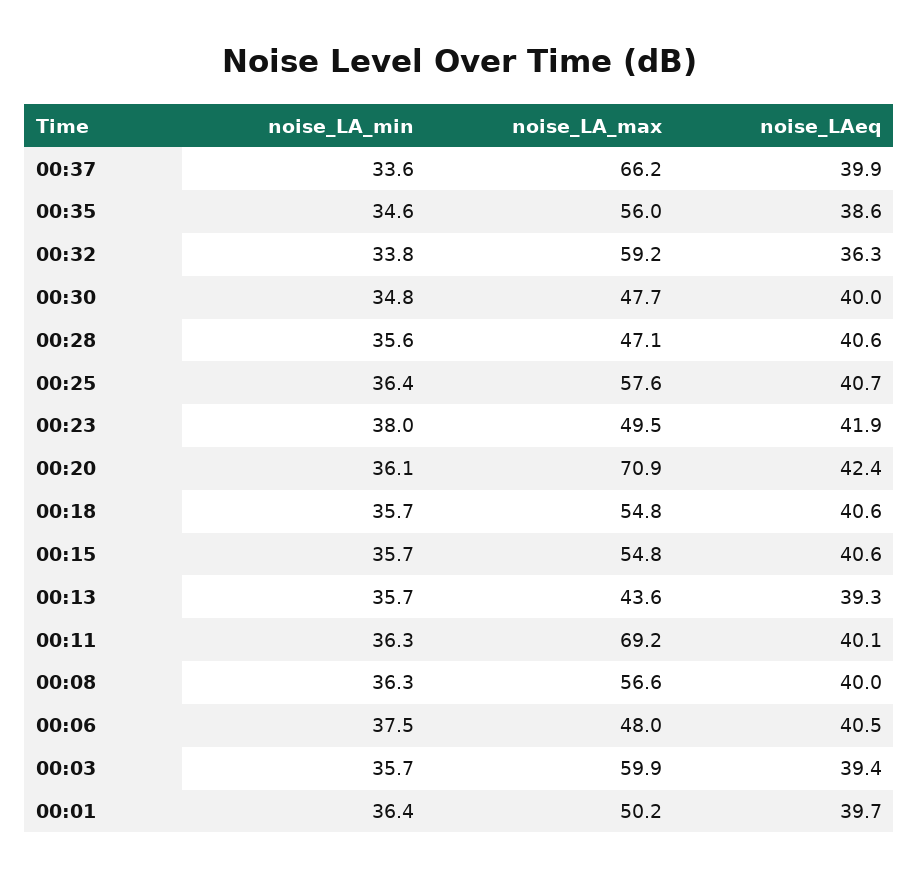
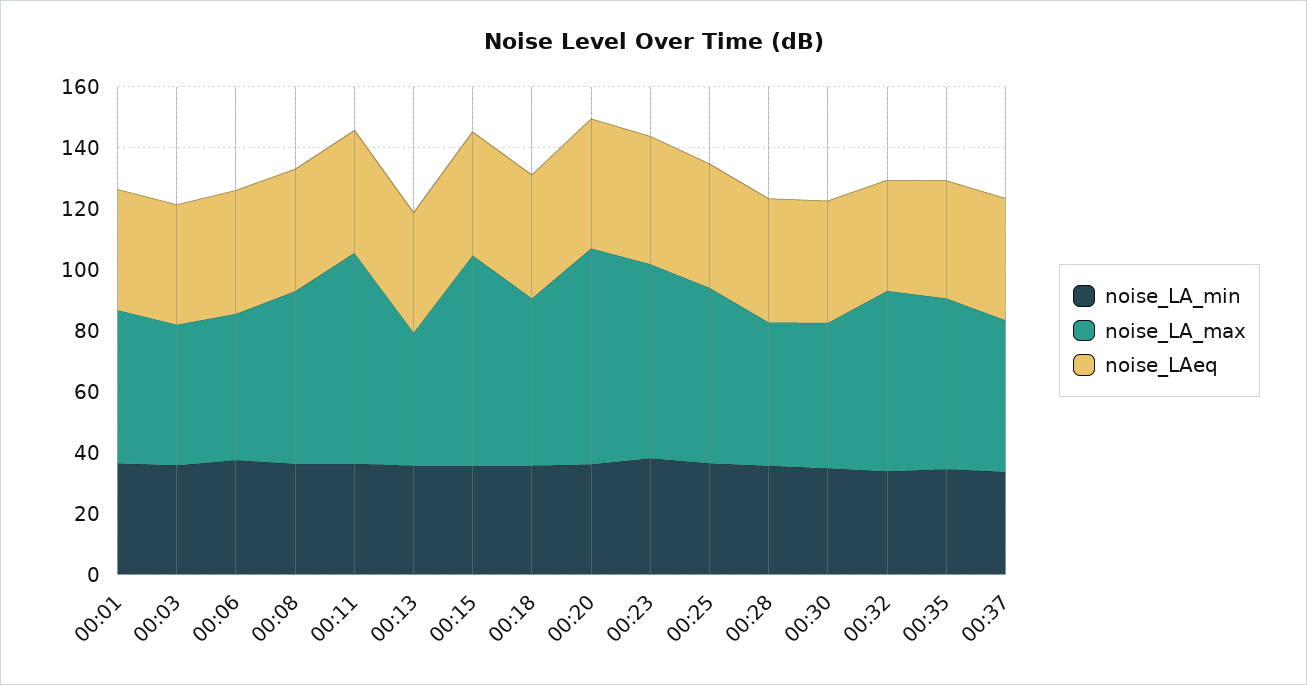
noise_LA_max, 00:37: 66.2 -> 50
noise_LA_max, 00:23: 49.5 -> 65
noise_LA_max, 00:15: 54.8 -> 70
noise_LA_max, 00:03: 59.9 -> 45

